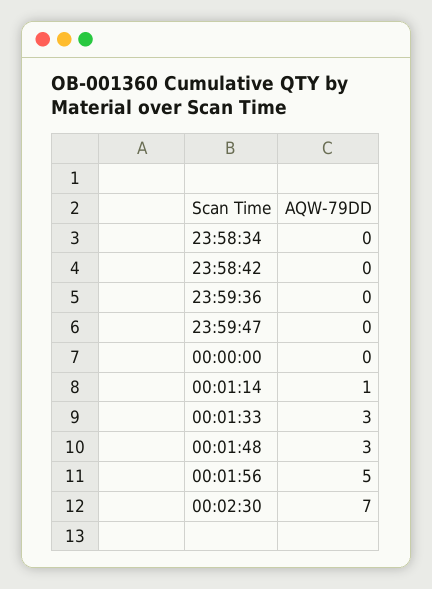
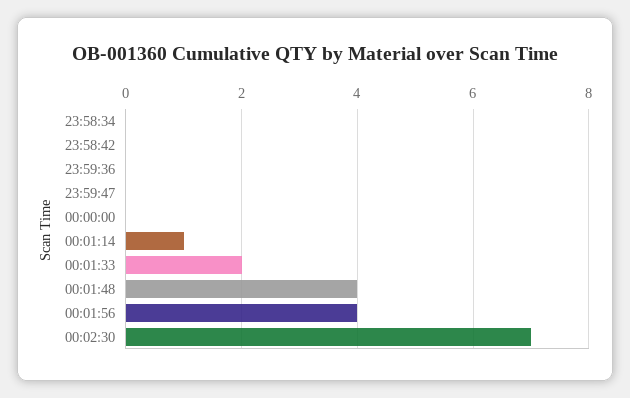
00:01:33: 3 -> 2
00:01:48: 3 -> 4
00:01:56: 5 -> 4

